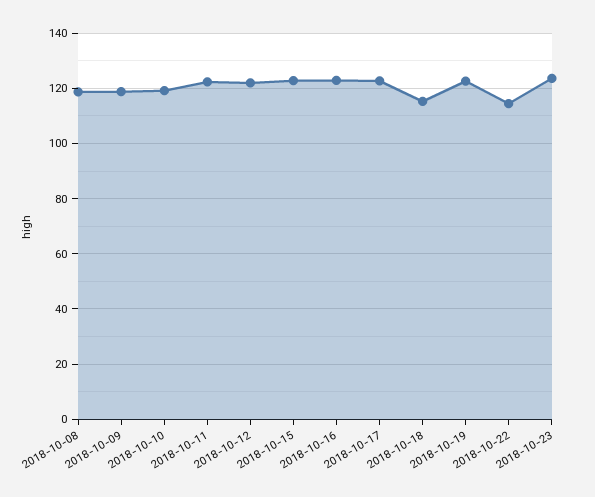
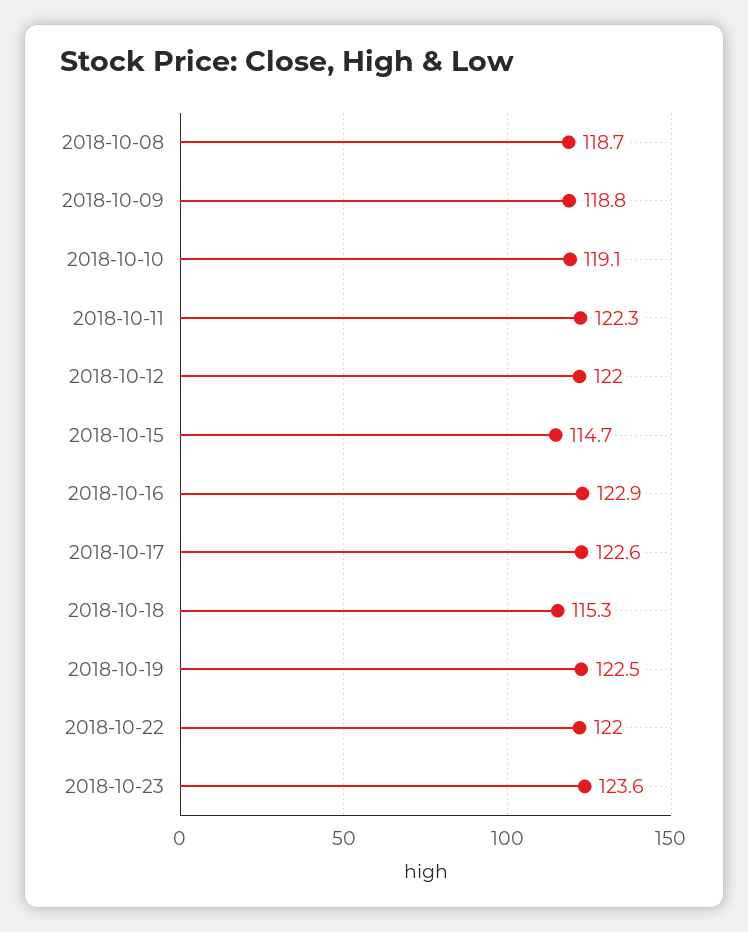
2018-10-15: 122.5 -> 114.7
2018-10-22: 115 -> 122

